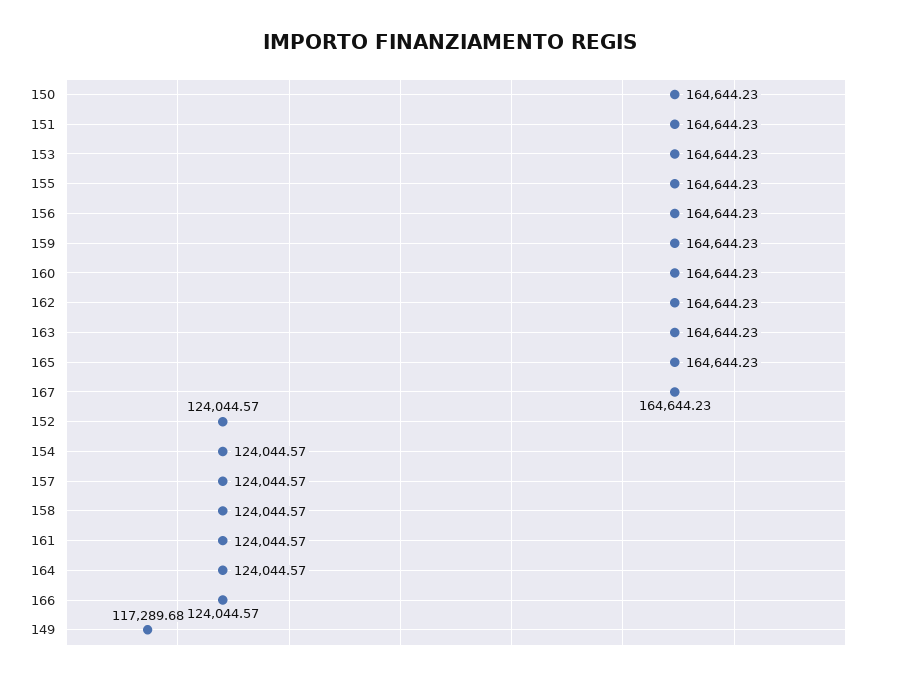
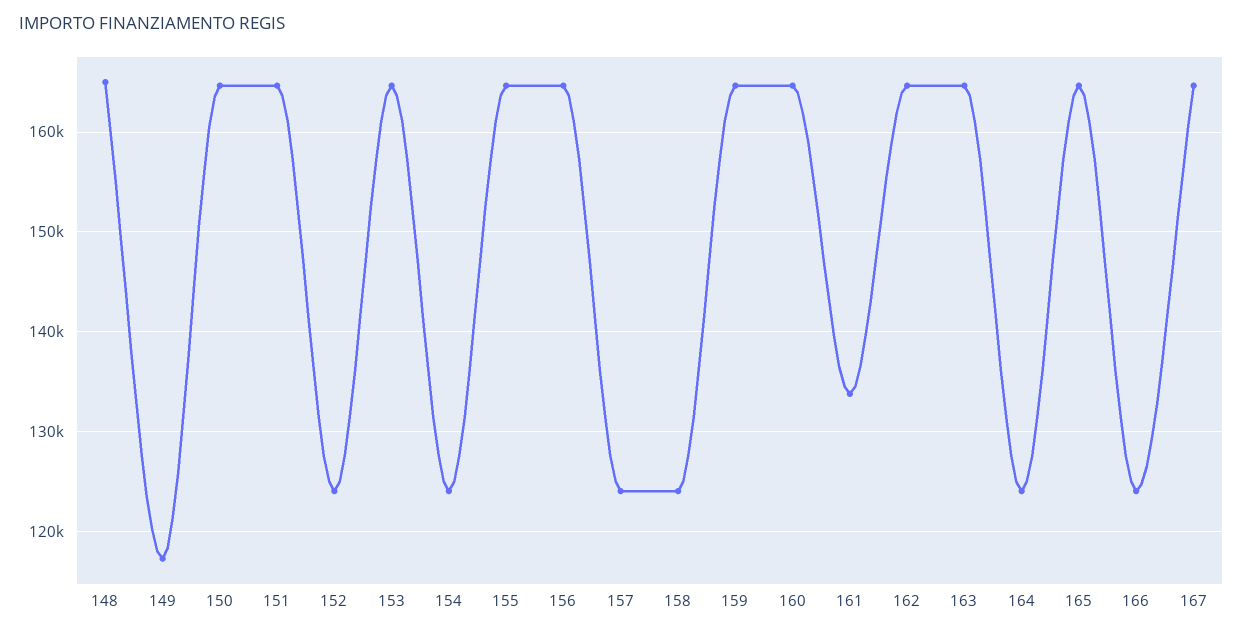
161: 124044.57 -> 134000
148: none -> 165000

